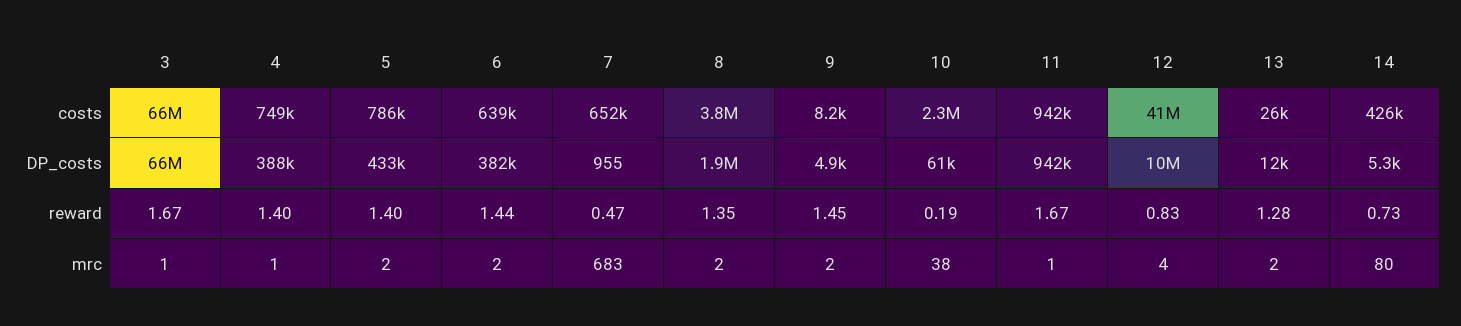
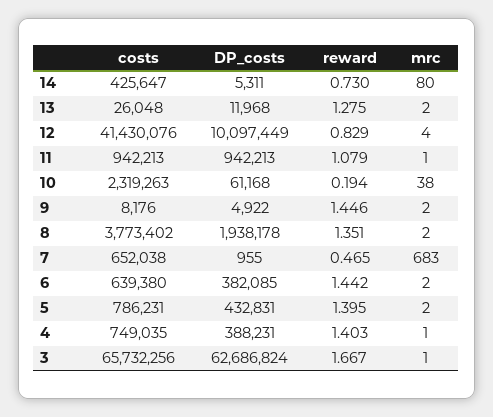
3, DP_costs: 66000000 -> 62686824
11, reward: 1.67 -> 1.079

